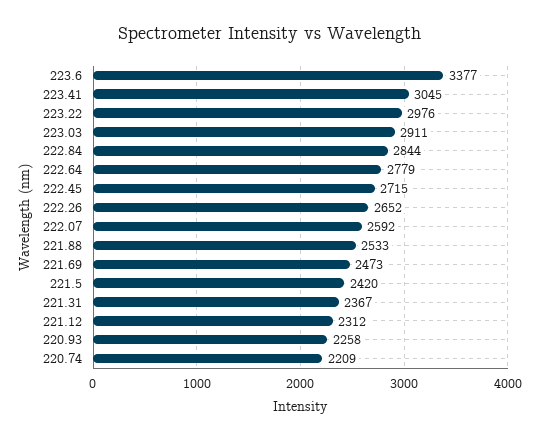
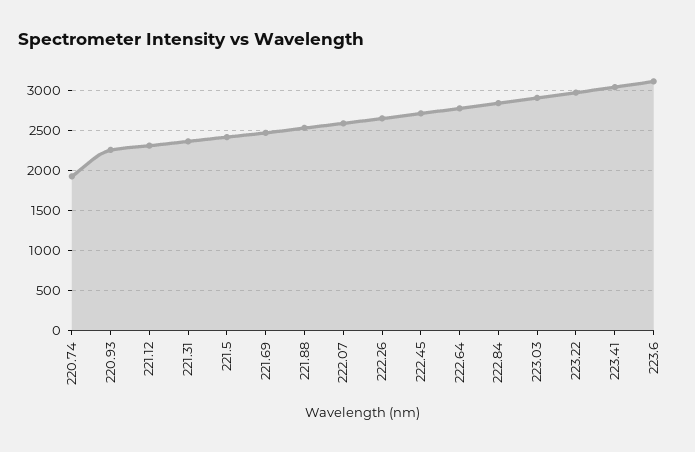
223.6: 3377 -> 3100
220.74: 2209 -> 1900

